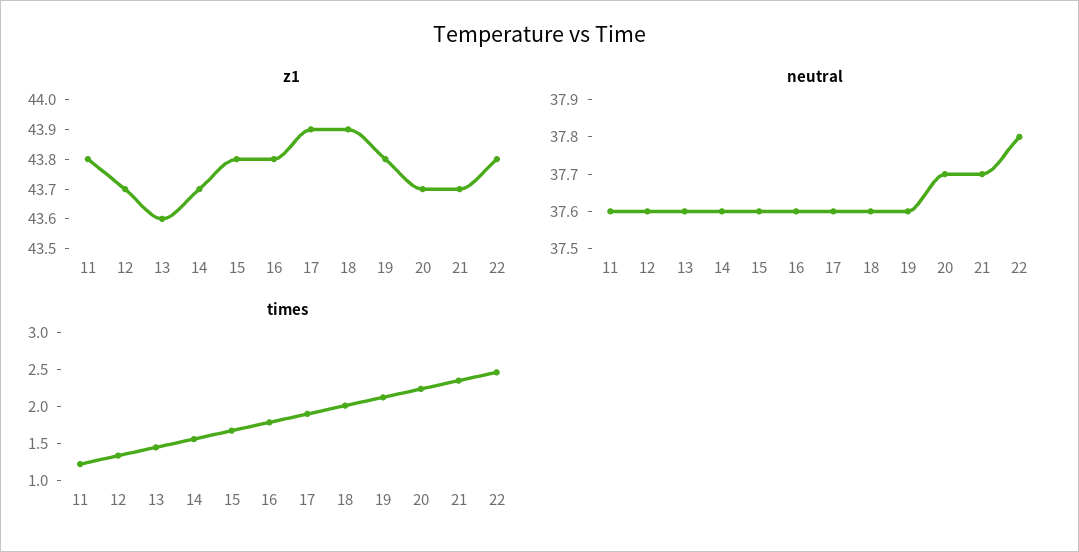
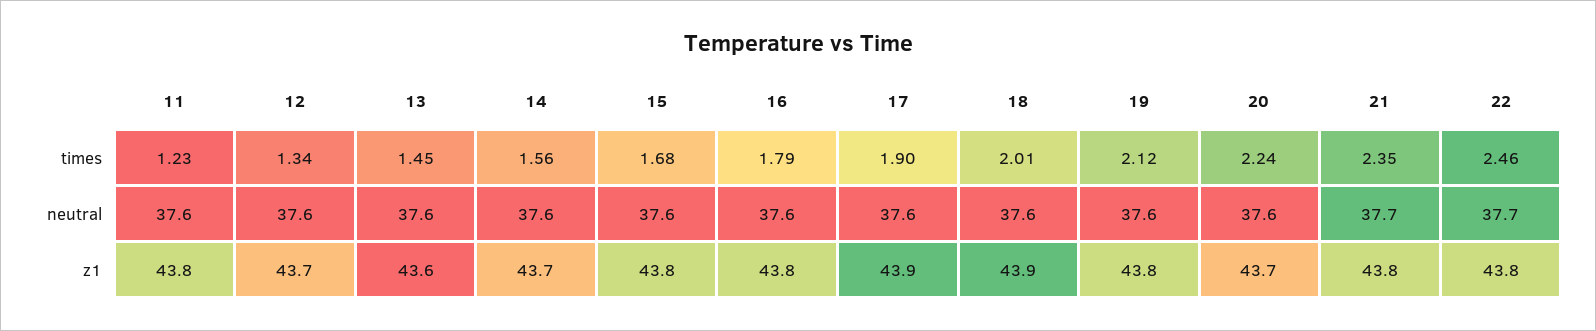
z1, 21: 43.7 -> 43.8
neutral, 20: 37.7 -> 37.6
neutral, 22: 37.8 -> 37.7

